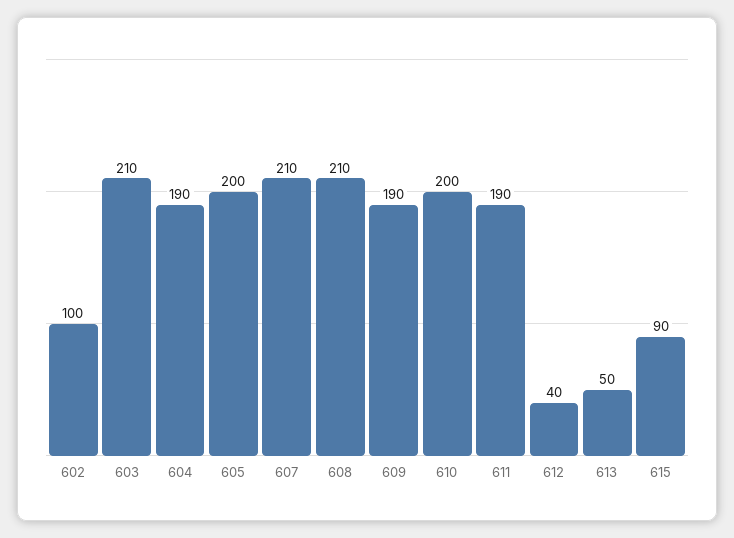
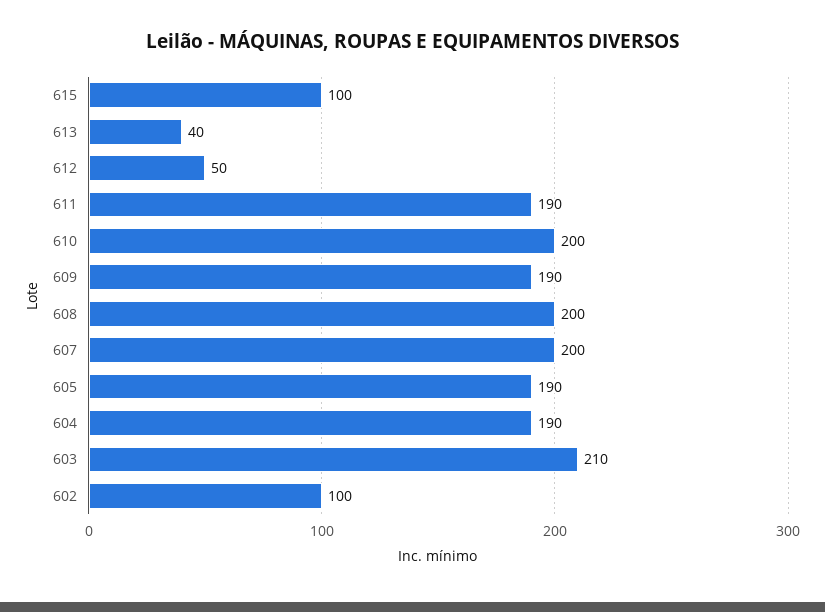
605: 200 -> 190
607: 210 -> 200
608: 210 -> 200
612: 40 -> 50
613: 50 -> 40
615: 90 -> 100

